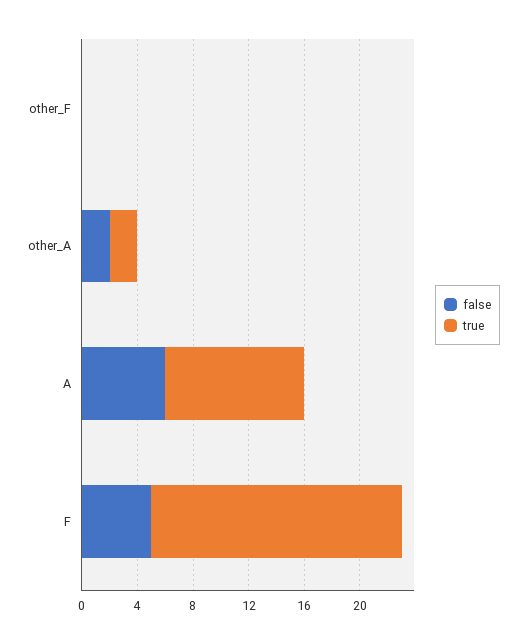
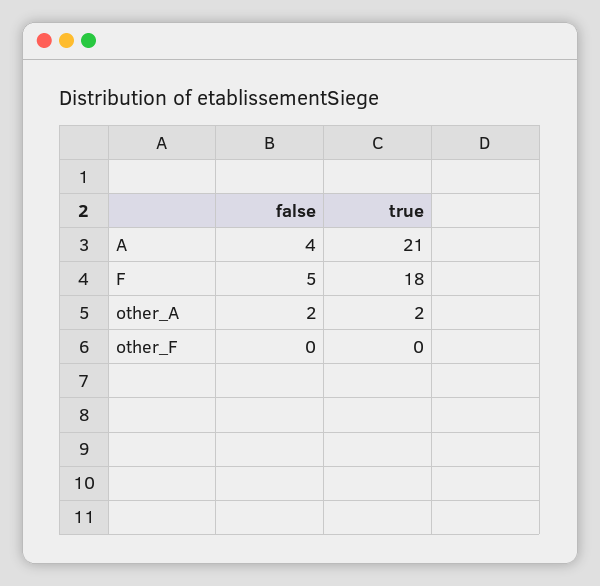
false, A: 6 -> 4
true, A: 10 -> 21

